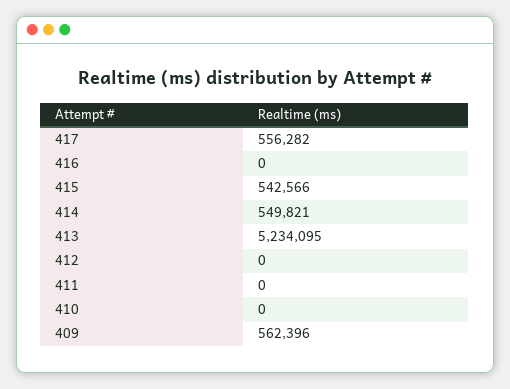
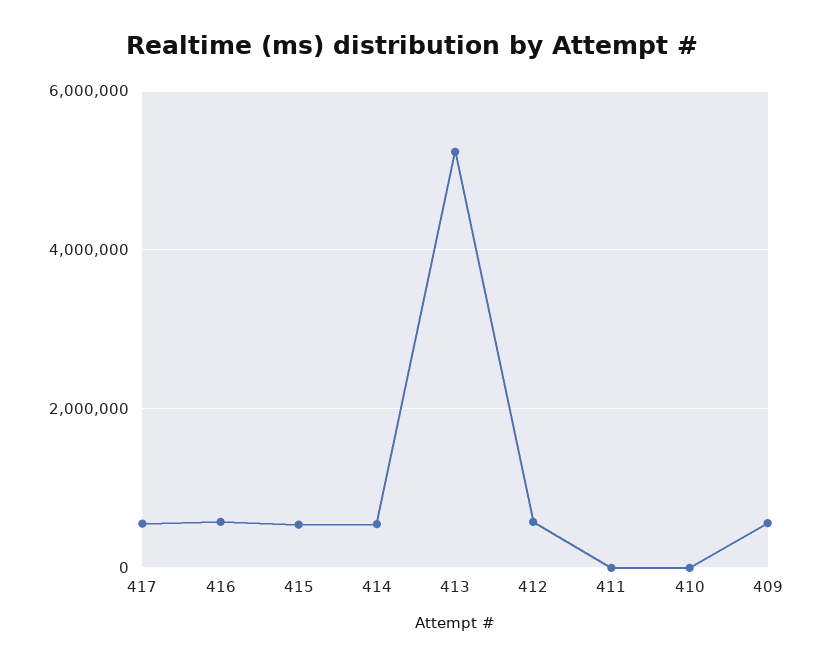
416: 0 -> 600000
412: 0 -> 600000

